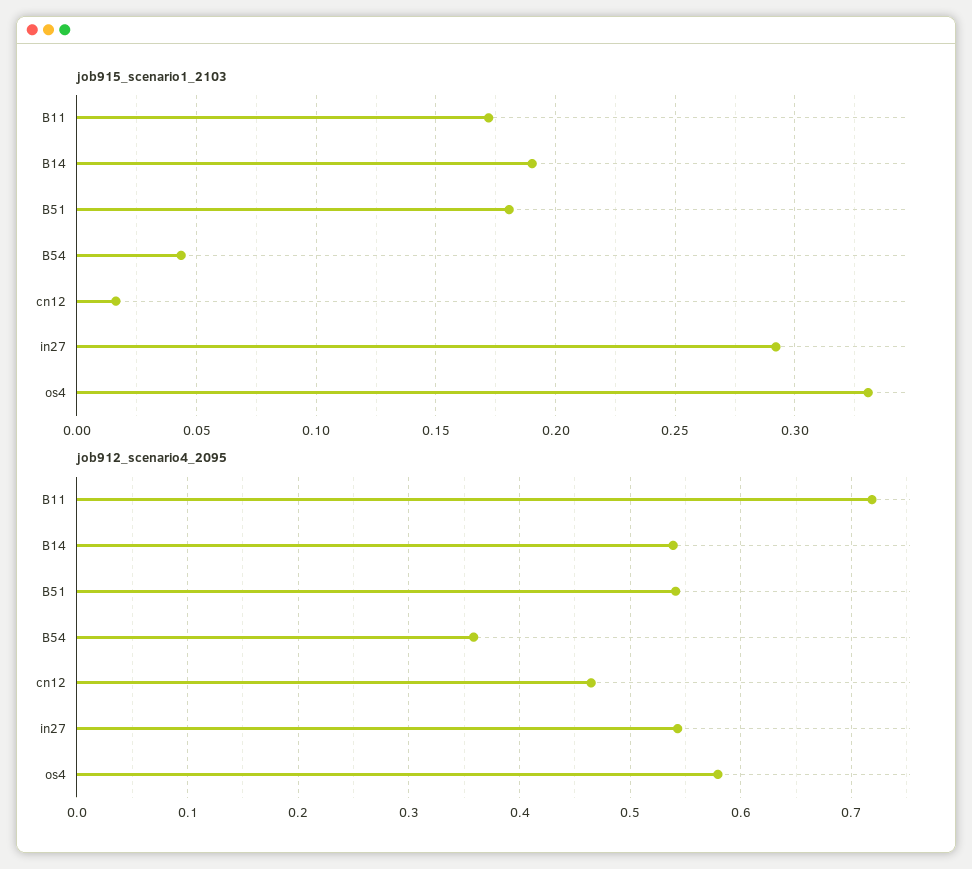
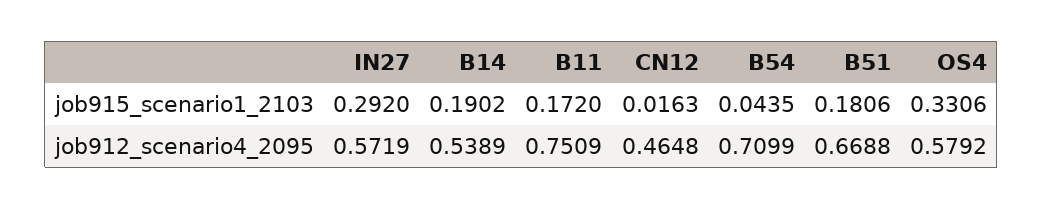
job912_scenario4_2095, B11: 0.72 -> 0.7509
job912_scenario4_2095, B51: 0.54 -> 0.6688
job912_scenario4_2095, B54: 0.36 -> 0.7099
job912_scenario4_2095, in27: 0.54 -> 0.5719

